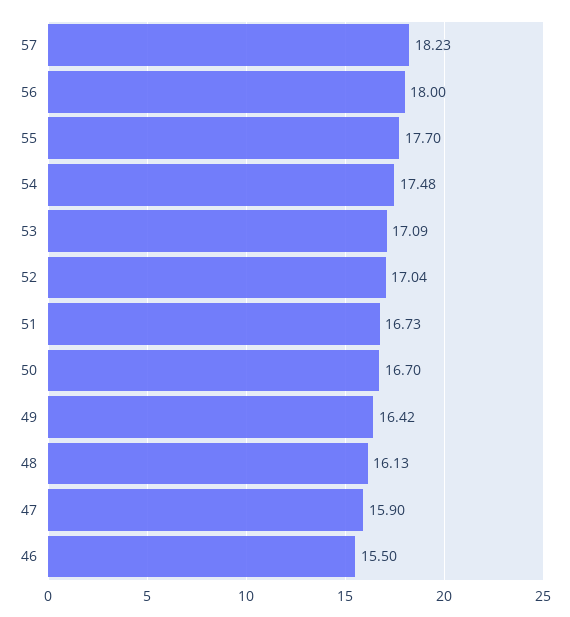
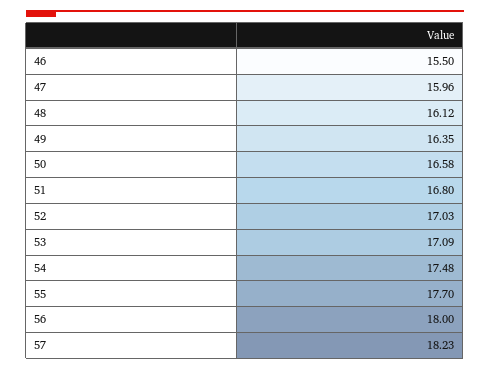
52: 17.04 -> 17.03
51: 16.73 -> 16.8
50: 16.7 -> 16.58
49: 16.42 -> 16.35
48: 16.13 -> 16.12
47: 15.9 -> 15.96

